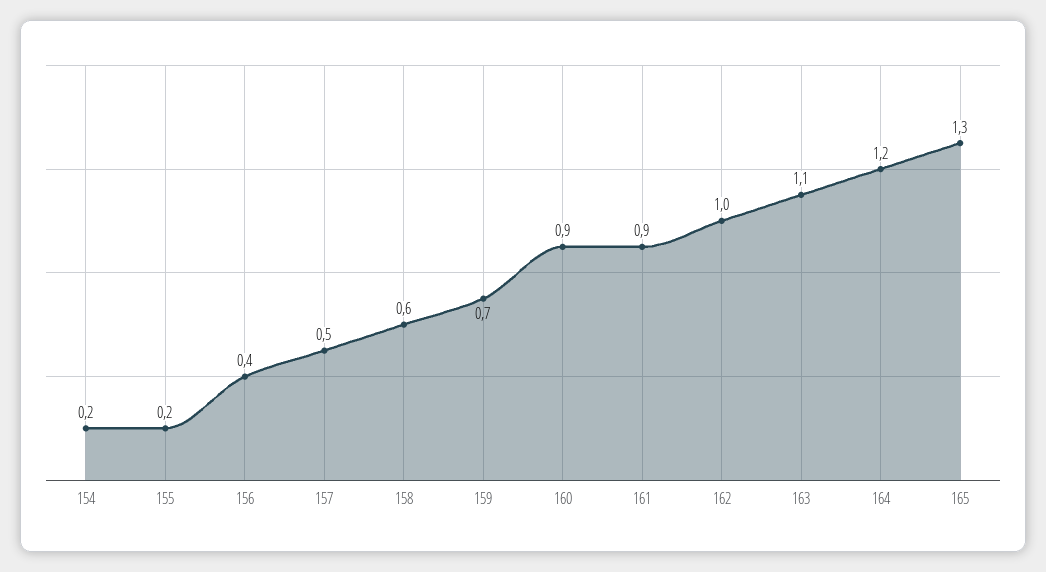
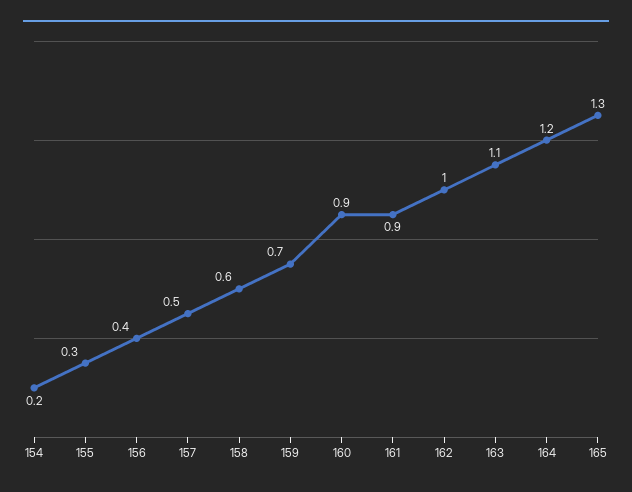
155: 0.2 -> 0.3

